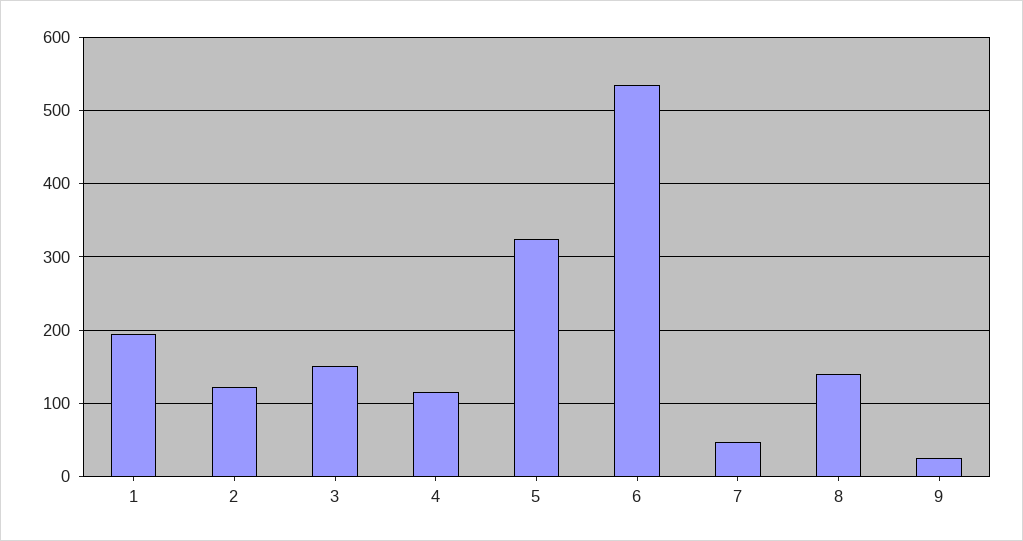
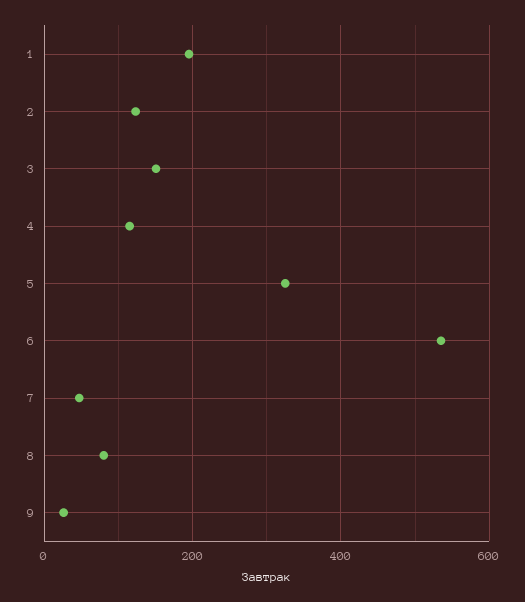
8: 140 -> 80

